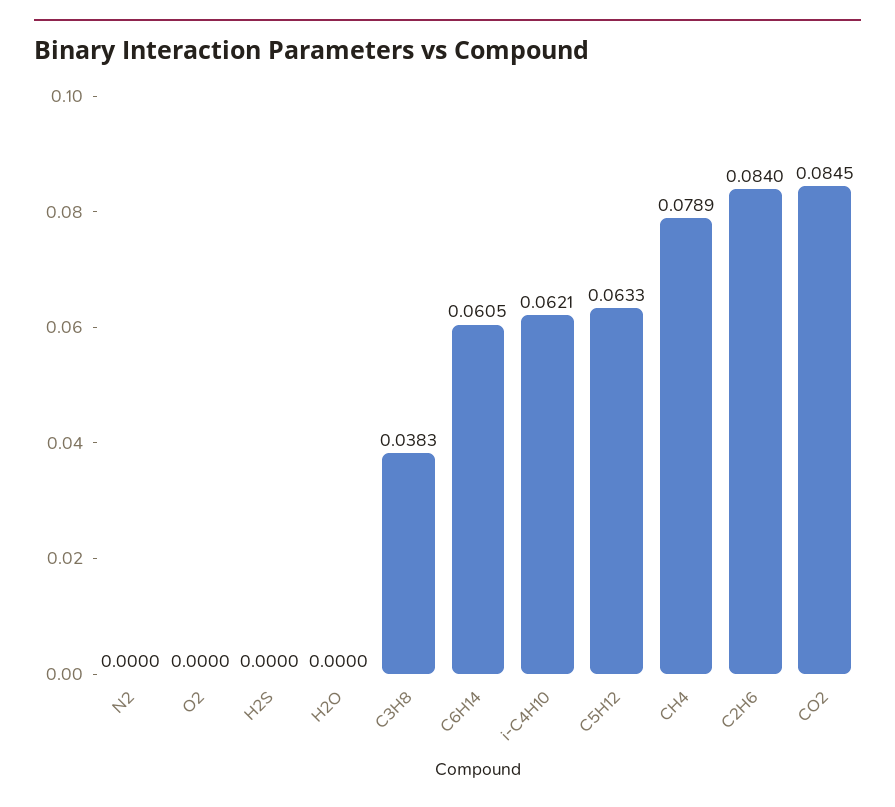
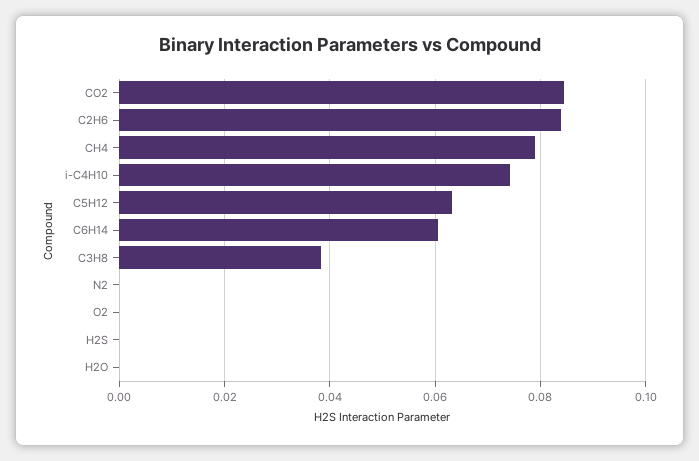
i-C4H10: 0.0621 -> 0.074

